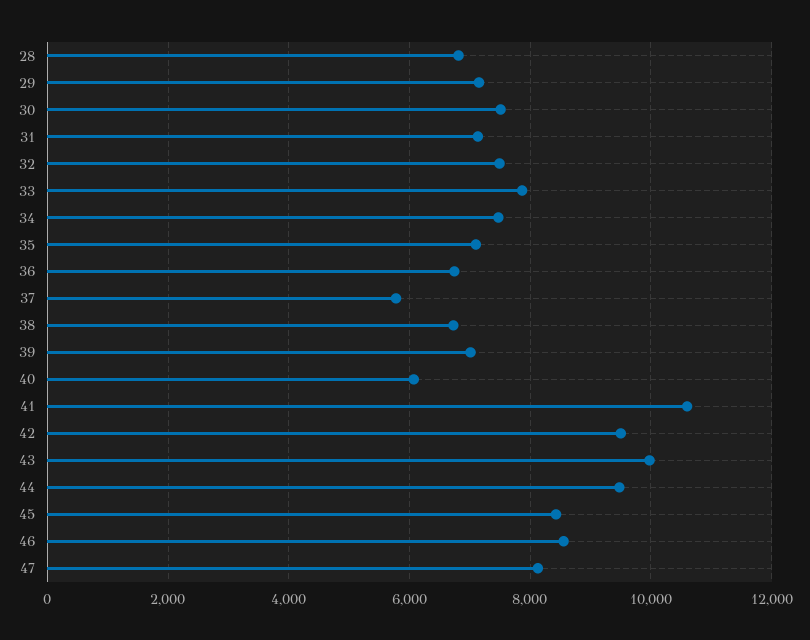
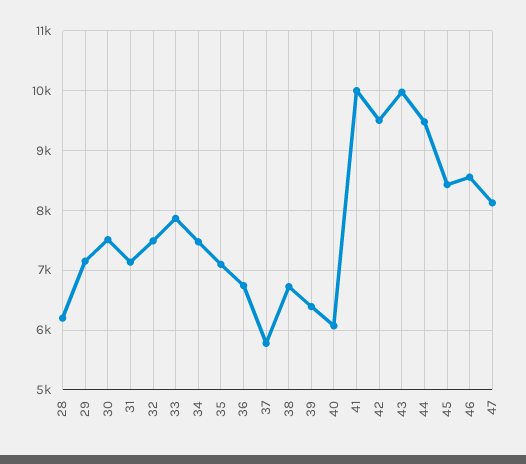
28: 6800 -> 6200
39: 7000 -> 6400
41: 10600 -> 10000

